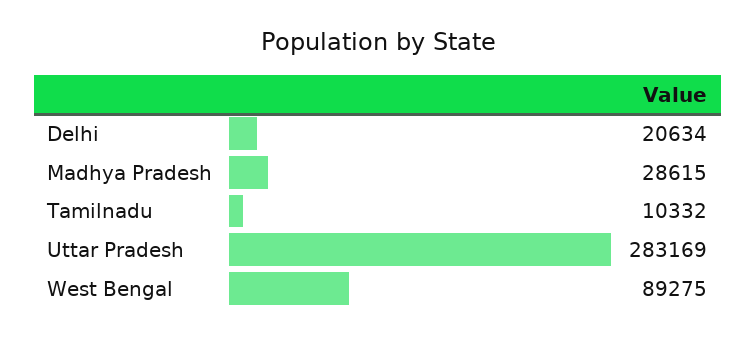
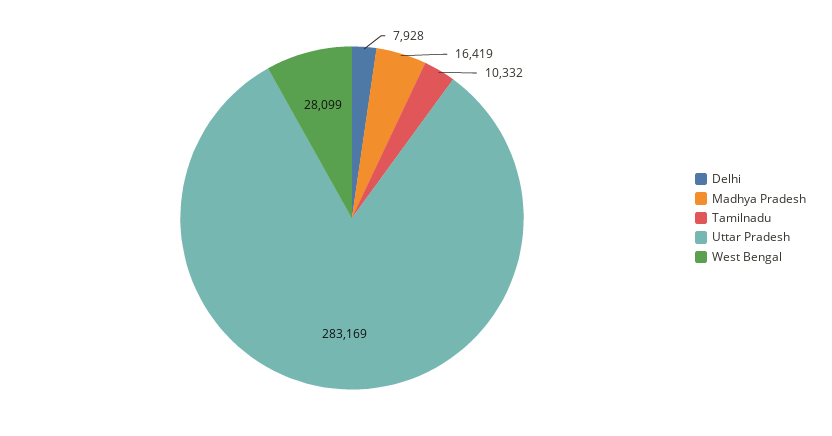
Delhi: 20634 -> 7928
Madhya Pradesh: 28615 -> 16419
West Bengal: 89275 -> 28099

